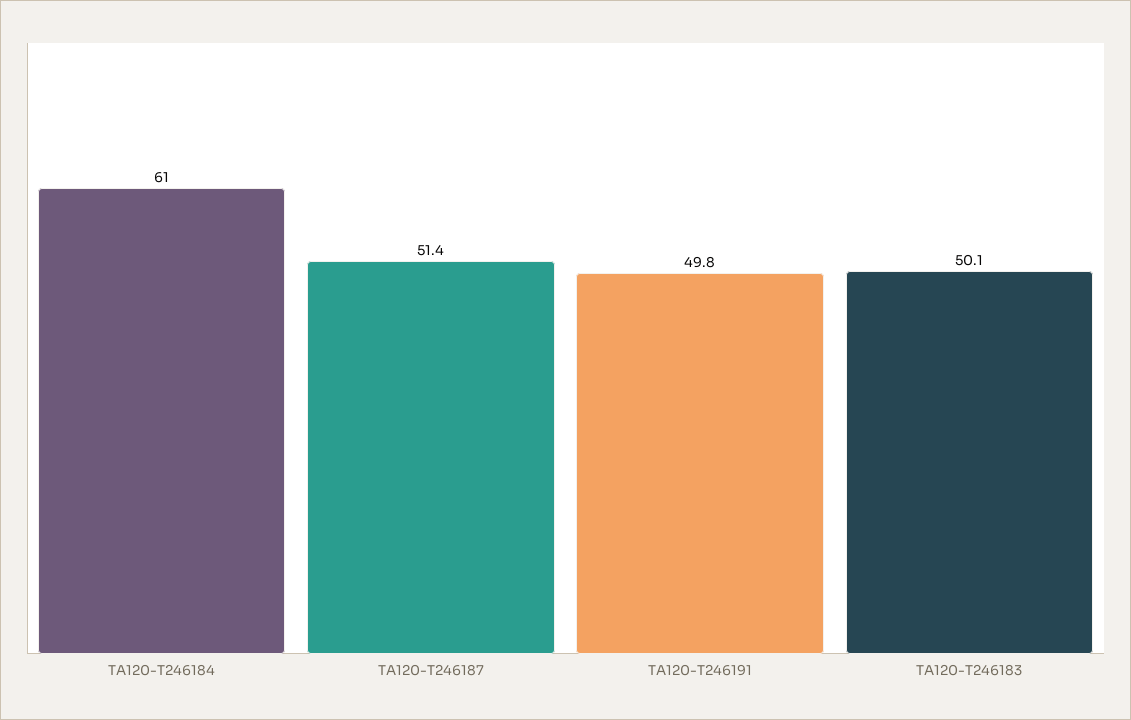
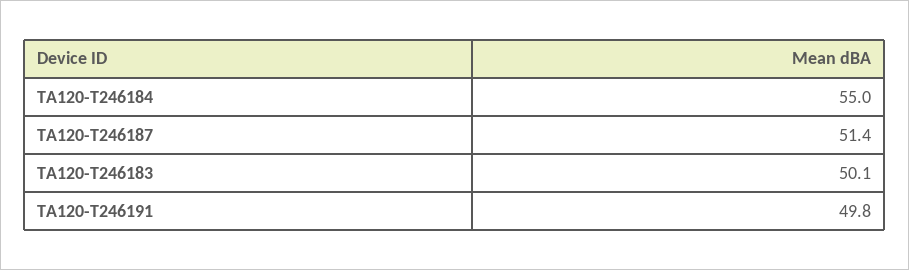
TA120-T246184: 61 -> 55

